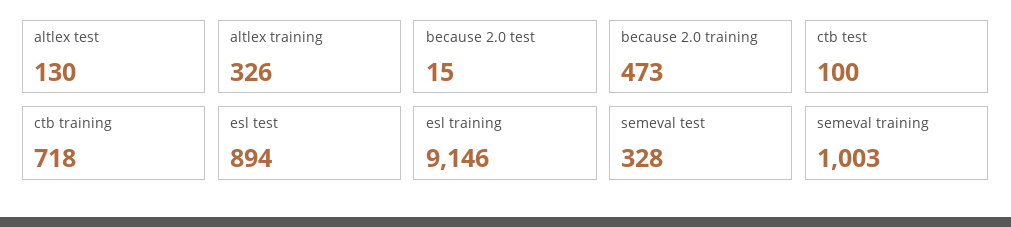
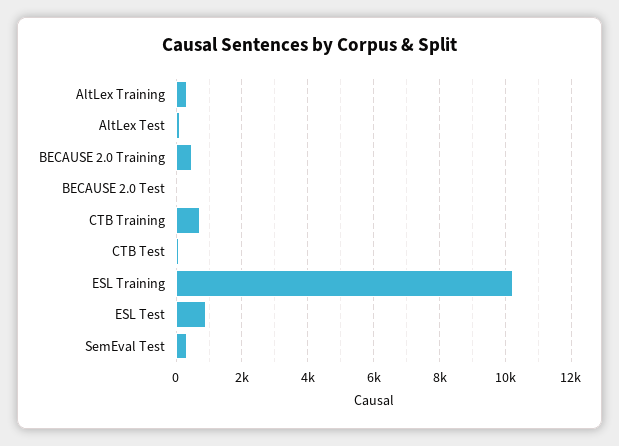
esl training: 9146 -> 10200
semeval training: 1003 -> none

